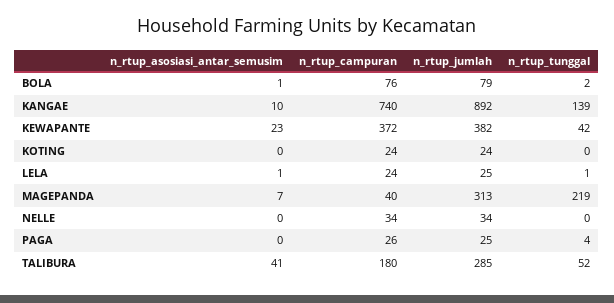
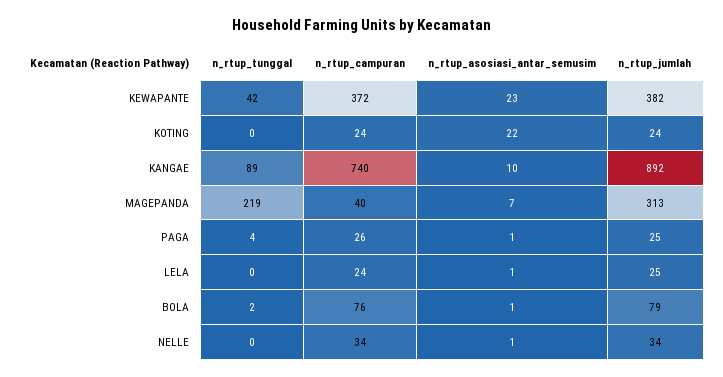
n_rtup_tunggal, KANGAE: 139 -> 89
n_rtup_asosiasi_antar_semusim, KOTING: 0 -> 22
n_rtup_tunggal, LELA: 1 -> 0
n_rtup_asosiasi_antar_semusim, NELLE: 0 -> 1
n_rtup_asosiasi_antar_semusim, PAGA: 0 -> 1
n_rtup_asosiasi_antar_semusim, TALIBURA: 41 -> none
n_rtup_campuran, TALIBURA: 180 -> none
n_rtup_jumlah, TALIBURA: 285 -> none
n_rtup_tunggal, TALIBURA: 52 -> none

